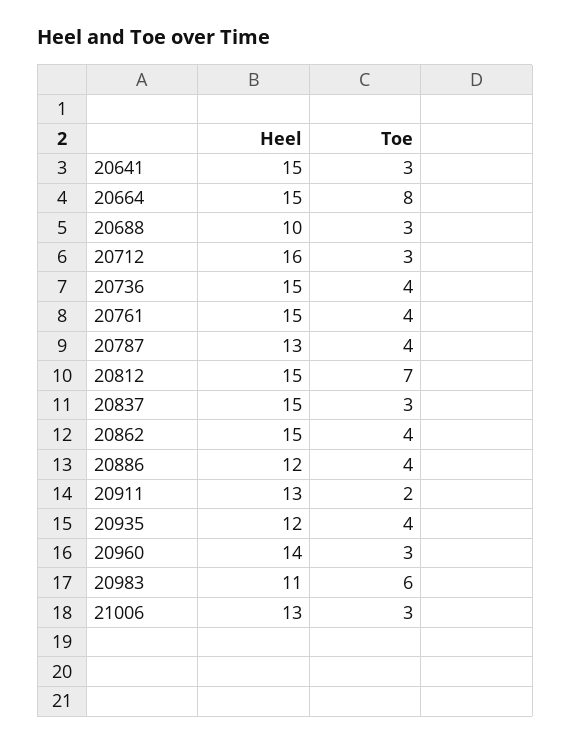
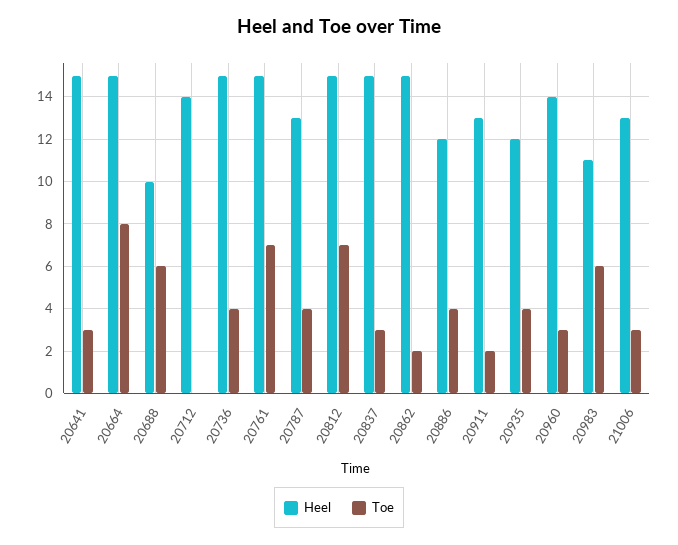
Toe, 20688: 3 -> 6
Heel, 20712: 16 -> 14
Toe, 20712: 3 -> 0
Toe, 20761: 4 -> 7
Toe, 20862: 4 -> 2

